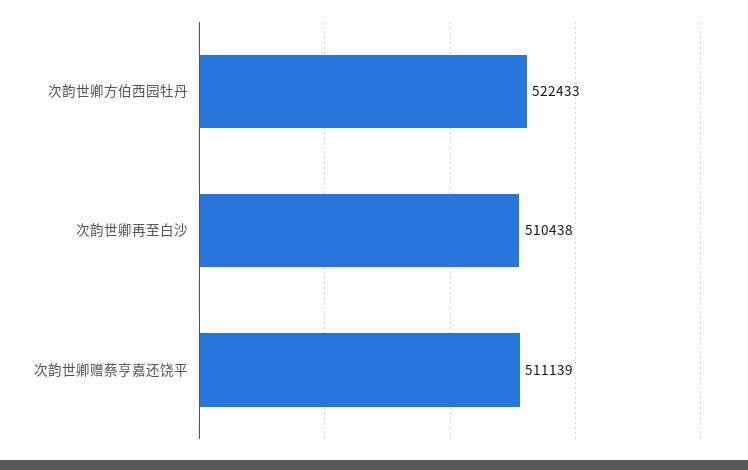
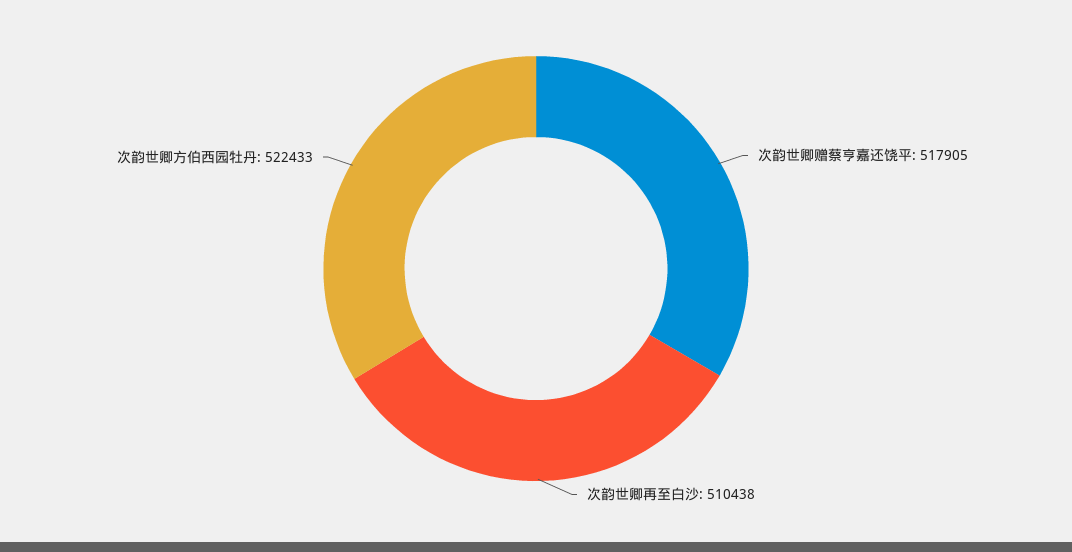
次韵世卿赠蔡亨嘉还饶平: 511139 -> 517905

